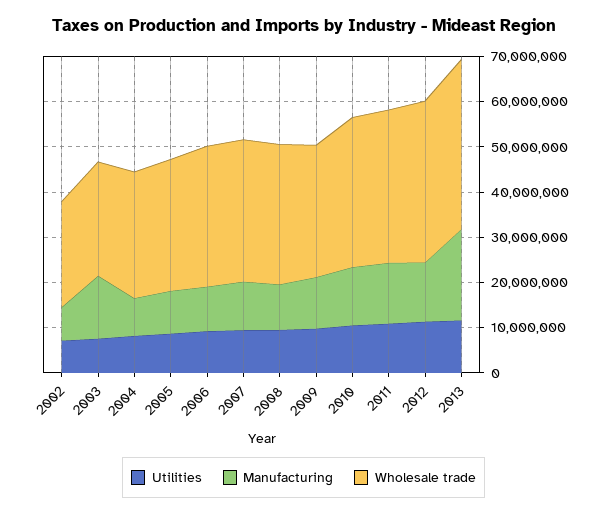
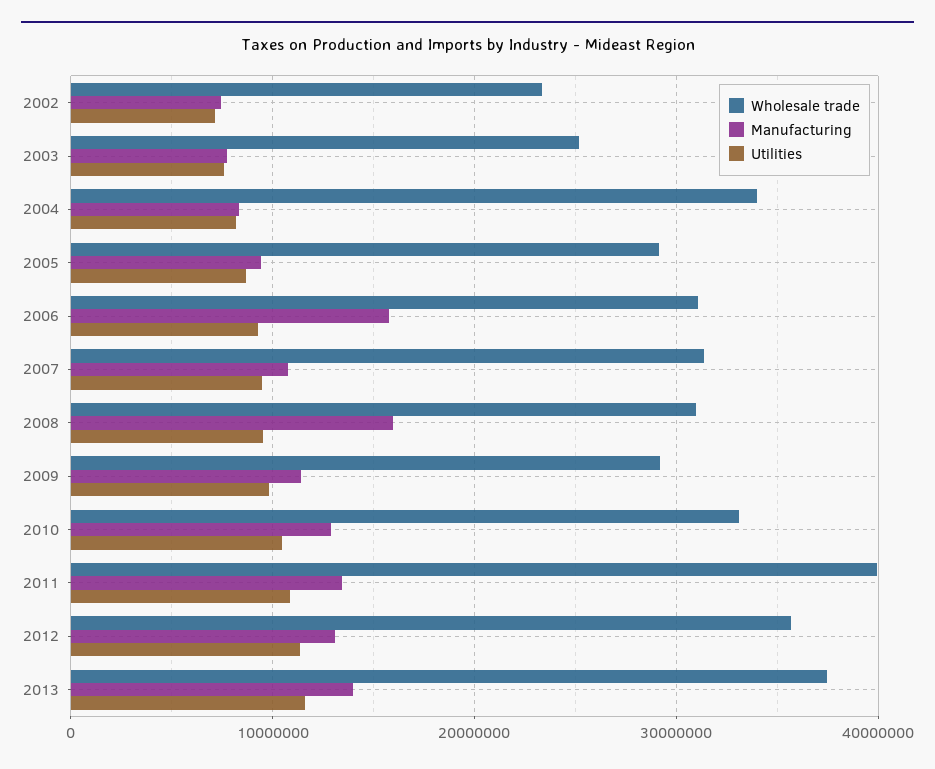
Manufacturing, 2003: 14000000 -> 8000000
Wholesale trade, 2004: 28000000 -> 34000000
Manufacturing, 2006: 10000000 -> 16000000
Manufacturing, 2008: 10000000 -> 16000000
Wholesale trade, 2011: 34000000 -> 40000000
Manufacturing, 2013: 20000000 -> 14000000

